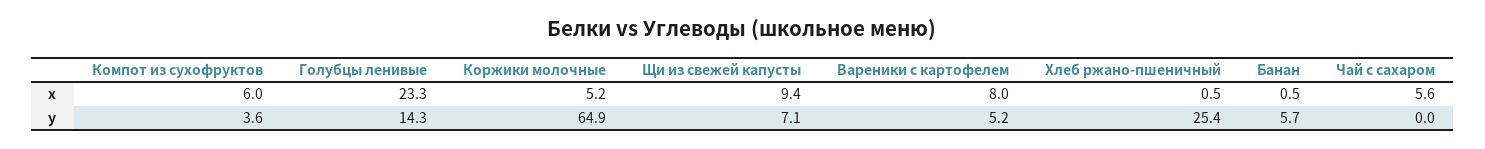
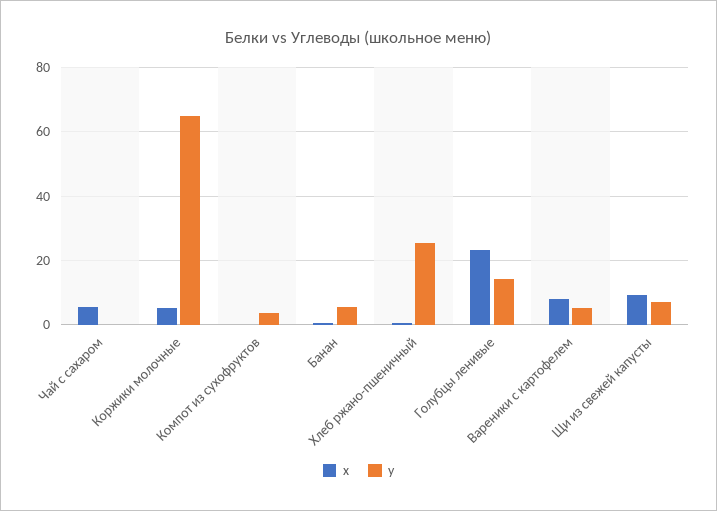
x, Компот из сухофруктов: 6 -> 0

